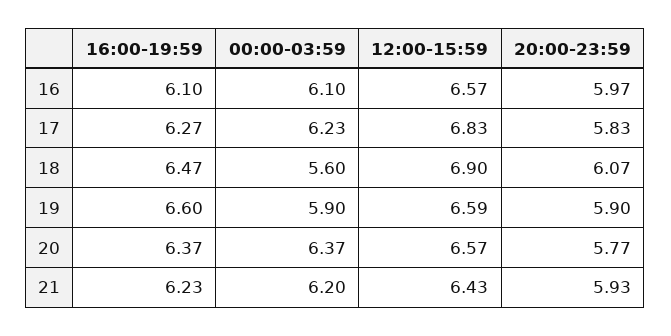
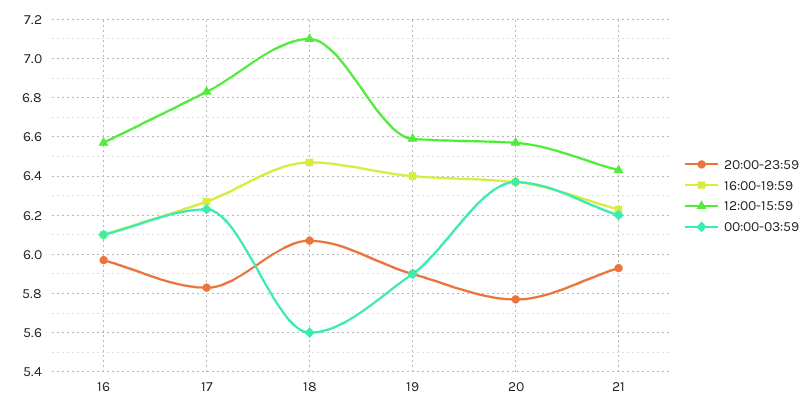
12:00-15:59, 18: 6.9 -> 7.1
16:00-19:59, 19: 6.6 -> 6.4

